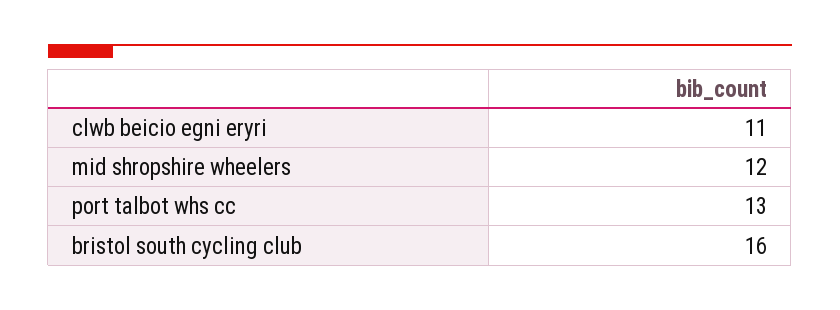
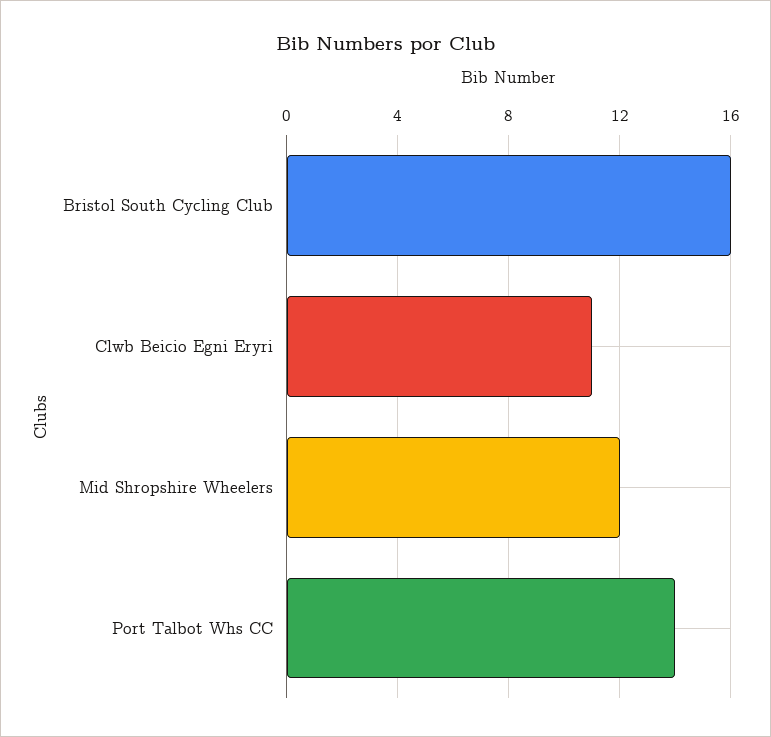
port talbot whs cc: 13 -> 14

